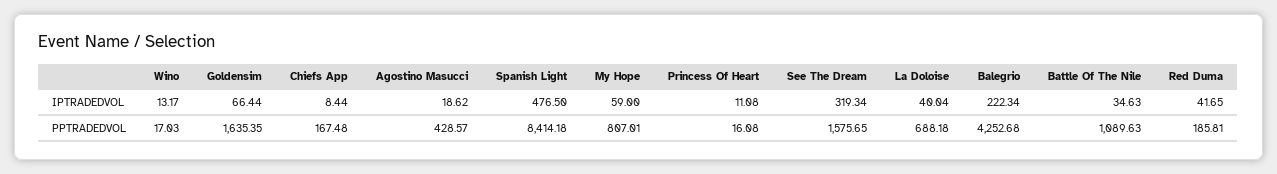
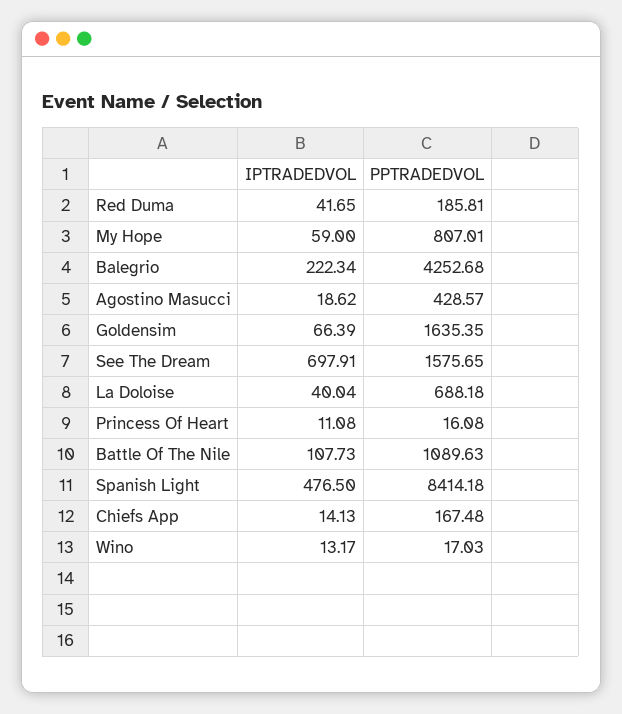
Goldensim, IPTRADEDVOL: 66.44 -> 66.39
Chiefs App, IPTRADEDVOL: 8.44 -> 14.13
See The Dream, IPTRADEDVOL: 319.34 -> 697.91
Battle Of The Nile, IPTRADEDVOL: 34.63 -> 107.73

